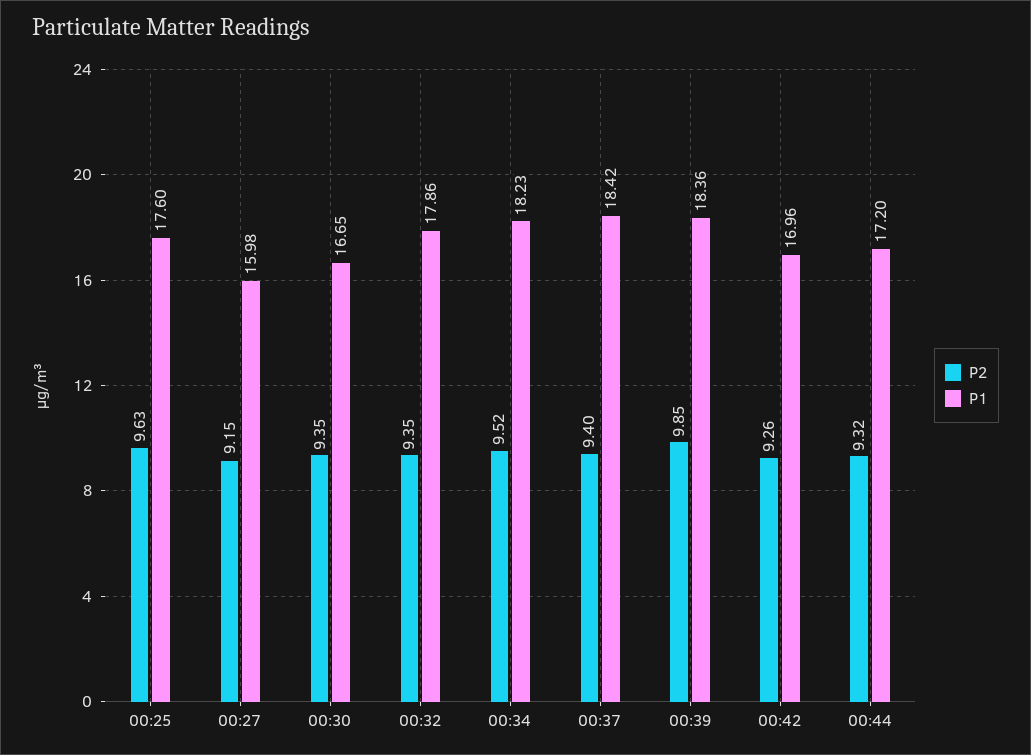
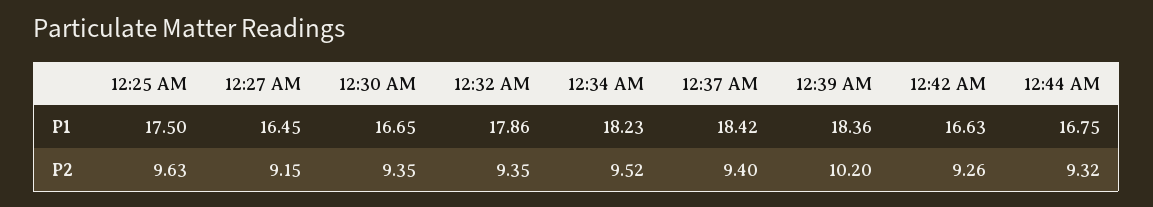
P1, 00:25: 17.6 -> 17.5
P1, 00:27: 15.98 -> 16.45
P2, 00:39: 9.85 -> 10.2
P1, 00:42: 16.96 -> 16.63
P1, 00:44: 17.2 -> 16.75

